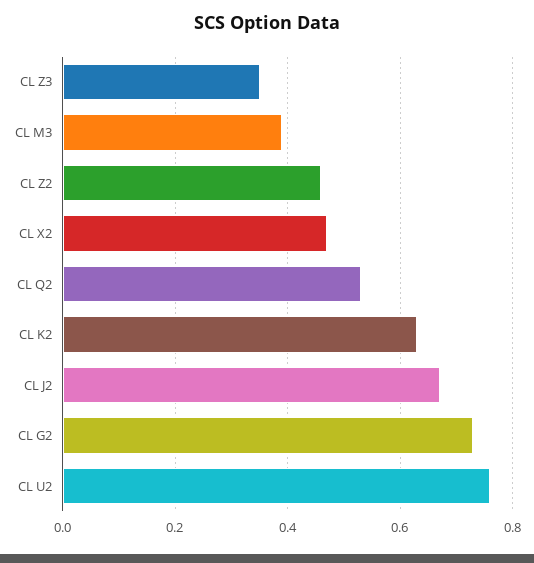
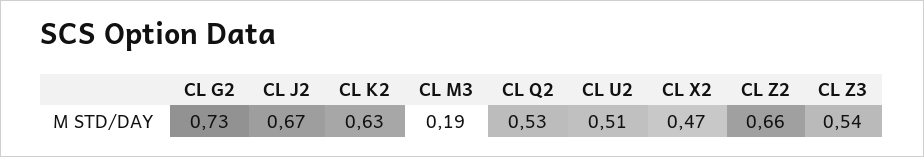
CL Z3: 0.35 -> 0.54
CL M3: 0.4 -> 0.19
CL Z2: 0.45 -> 0.66
CL U2: 0.75 -> 0.51

